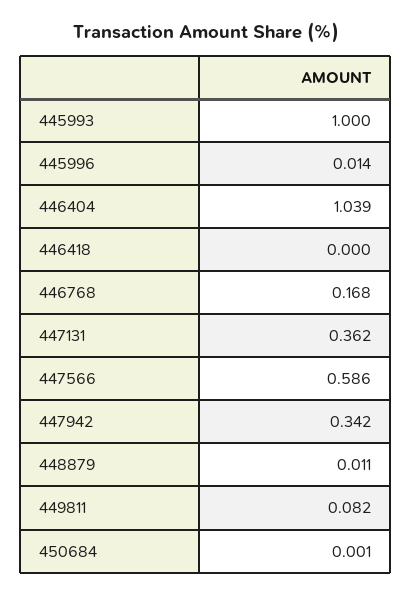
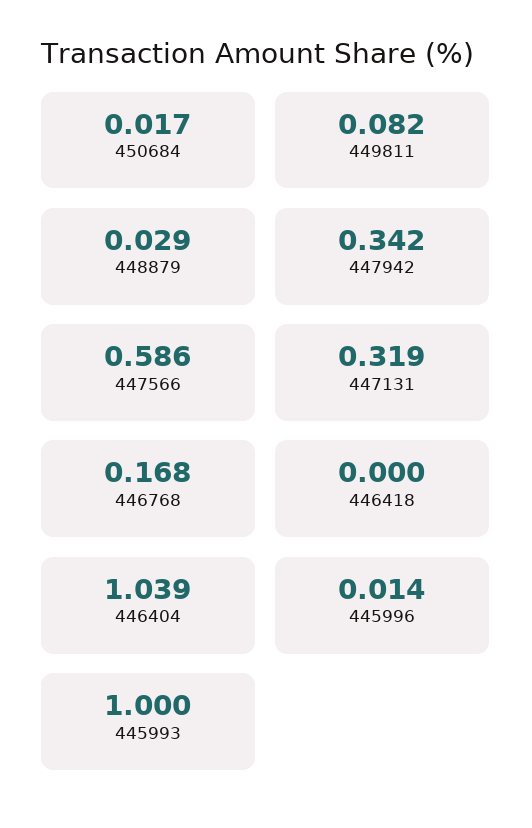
447131: 0.362 -> 0.319
448879: 0.011 -> 0.029
450684: 0.001 -> 0.017

